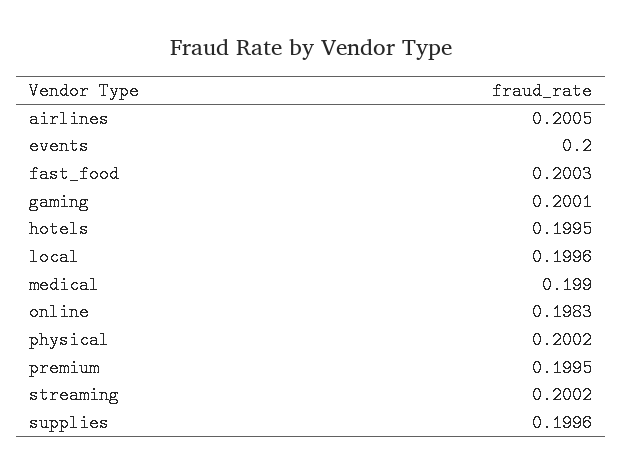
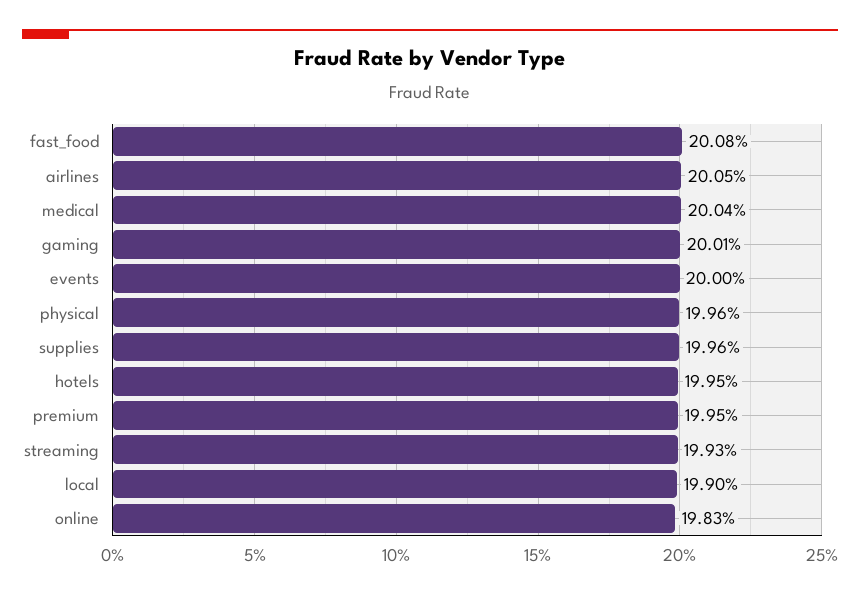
fast_food: 0.2003 -> 0.2008
local: 0.1996 -> 0.199
medical: 0.199 -> 0.2004
physical: 0.2002 -> 0.1996
streaming: 0.2002 -> 0.1993

